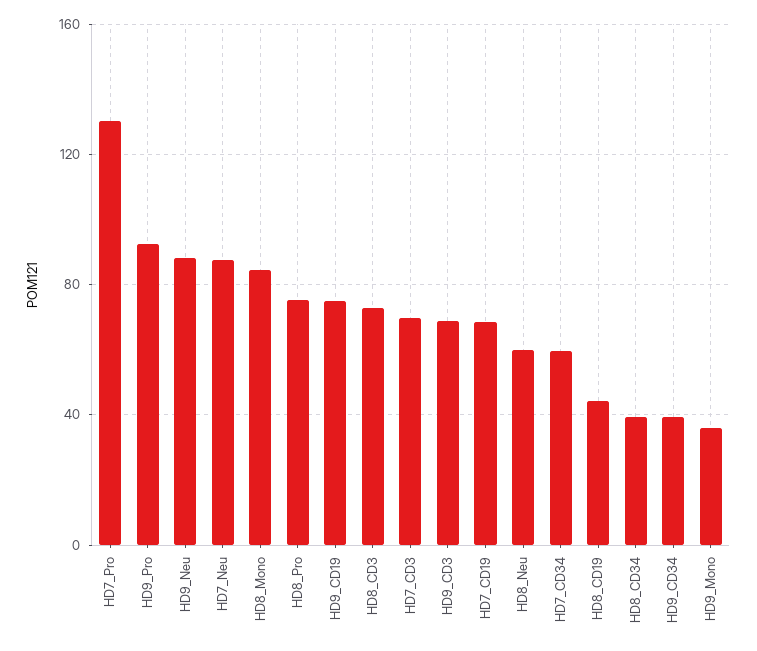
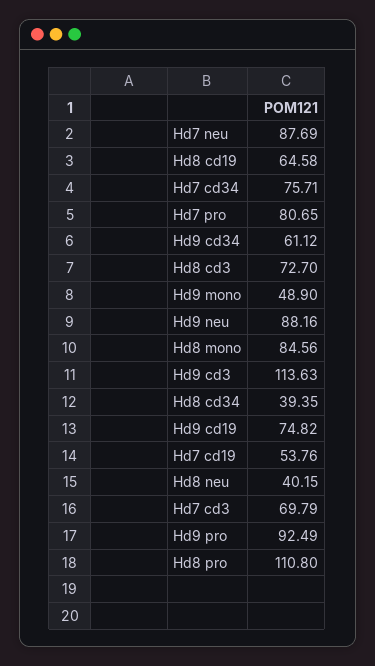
HD7_Pro: 130 -> 80.65
HD8_Pro: 75 -> 110.8
HD9_CD3: 70 -> 113.63
HD7_CD19: 70 -> 53.76
HD8_Neu: 60 -> 40.15
HD7_CD34: 60 -> 75.71
HD8_CD19: 45 -> 64.58
HD9_CD34: 40 -> 61.12
HD9_Mono: 35 -> 48.9

